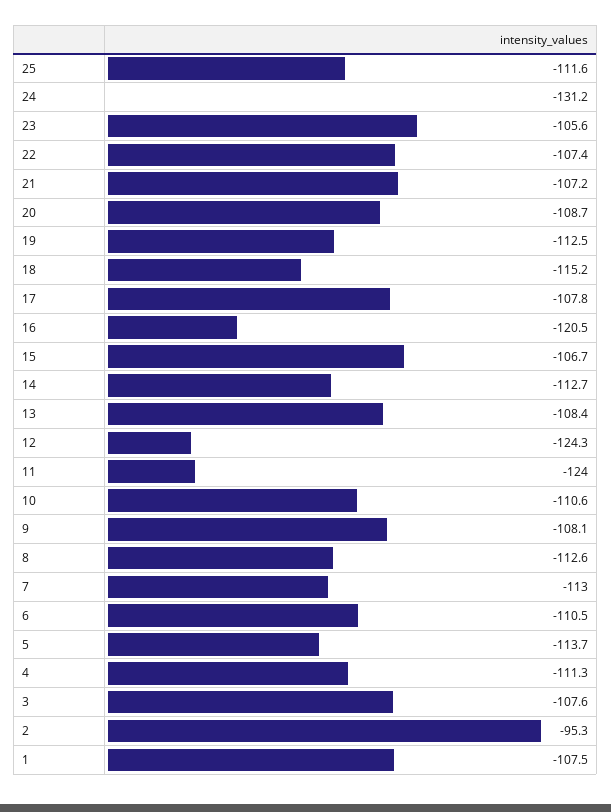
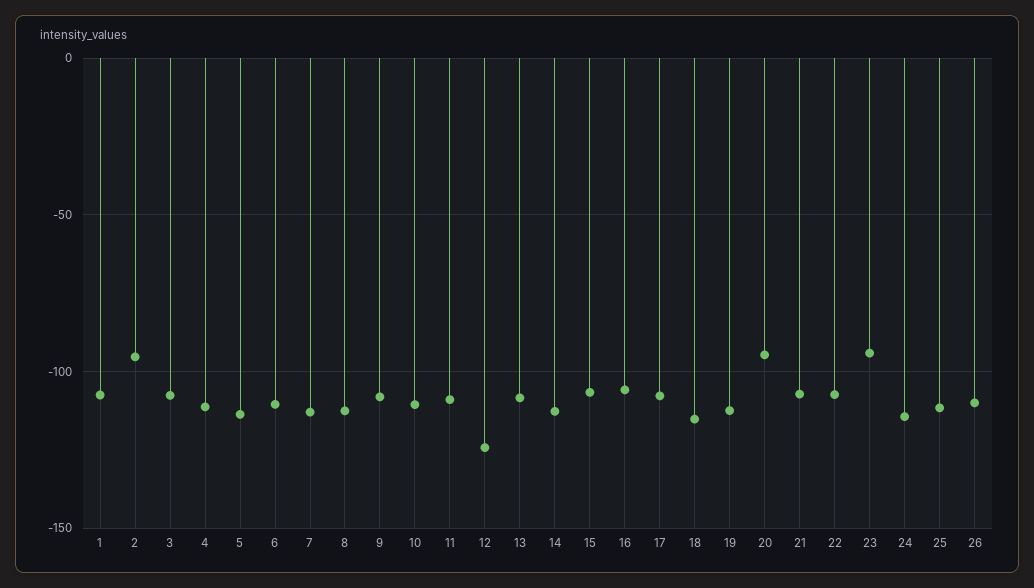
24: -131.2 -> -115
23: -105.6 -> -95
20: -108.7 -> -95
16: -120.5 -> -105
11: -124 -> -110
26: none -> -110

